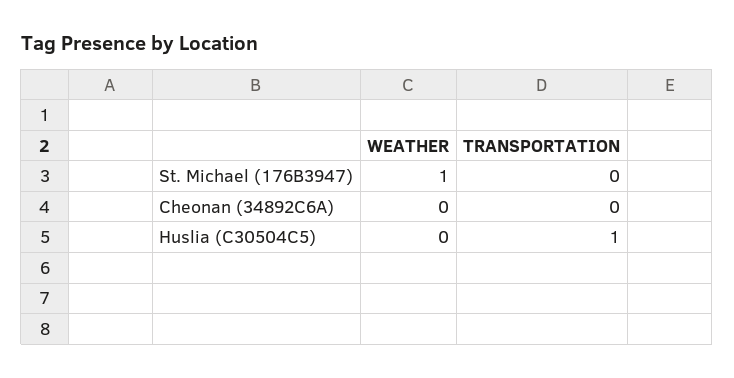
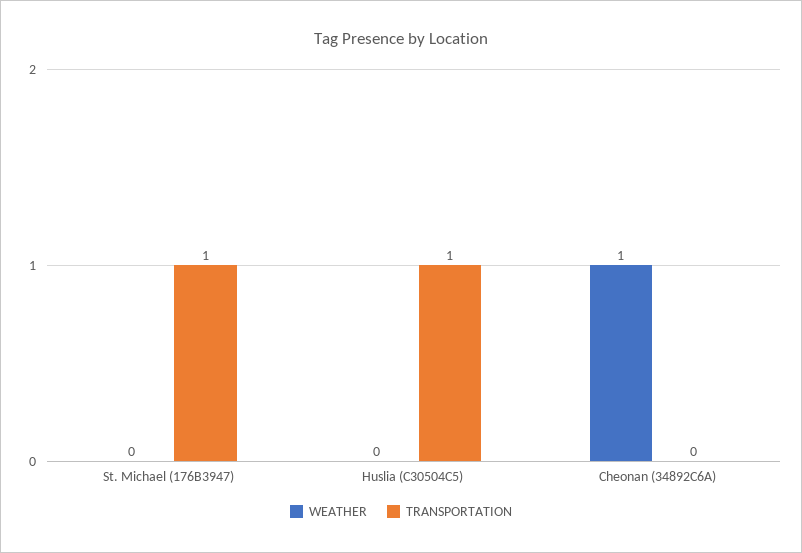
WEATHER, St. Michael (176B3947): 1 -> 0
TRANSPORTATION, St. Michael (176B3947): 0 -> 1
WEATHER, Cheonan (34892C6A): 0 -> 1

